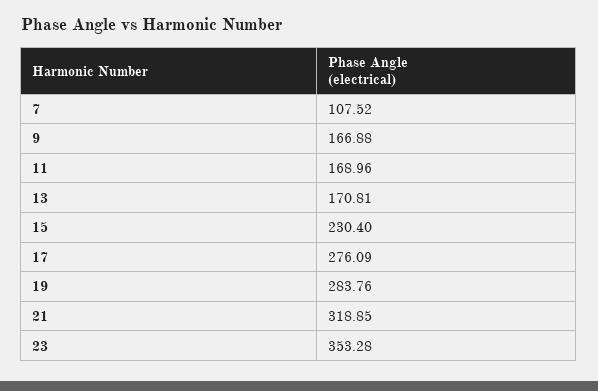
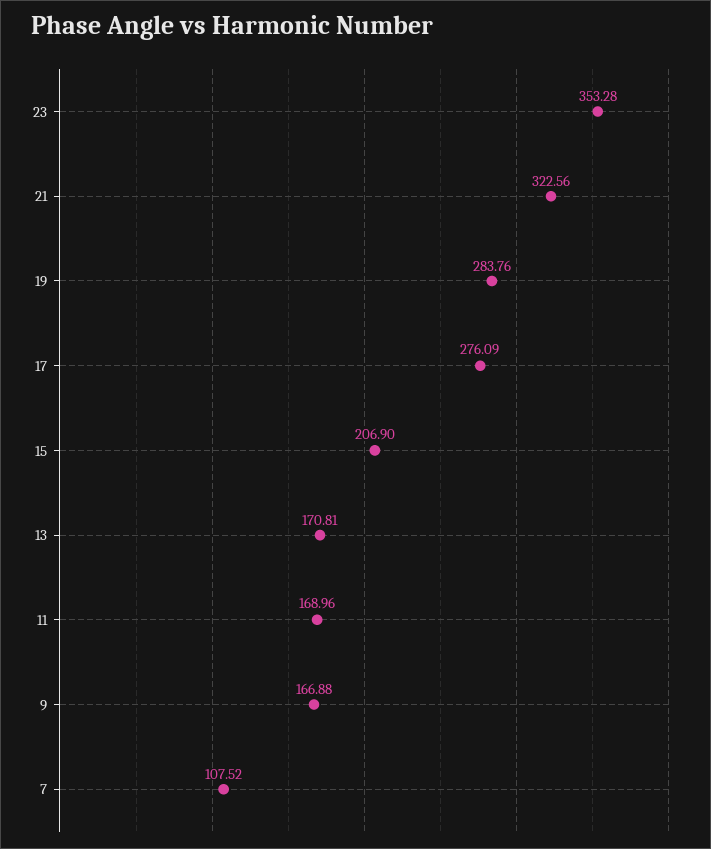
15: 230.4 -> 206.9
21: 318.85 -> 322.56

